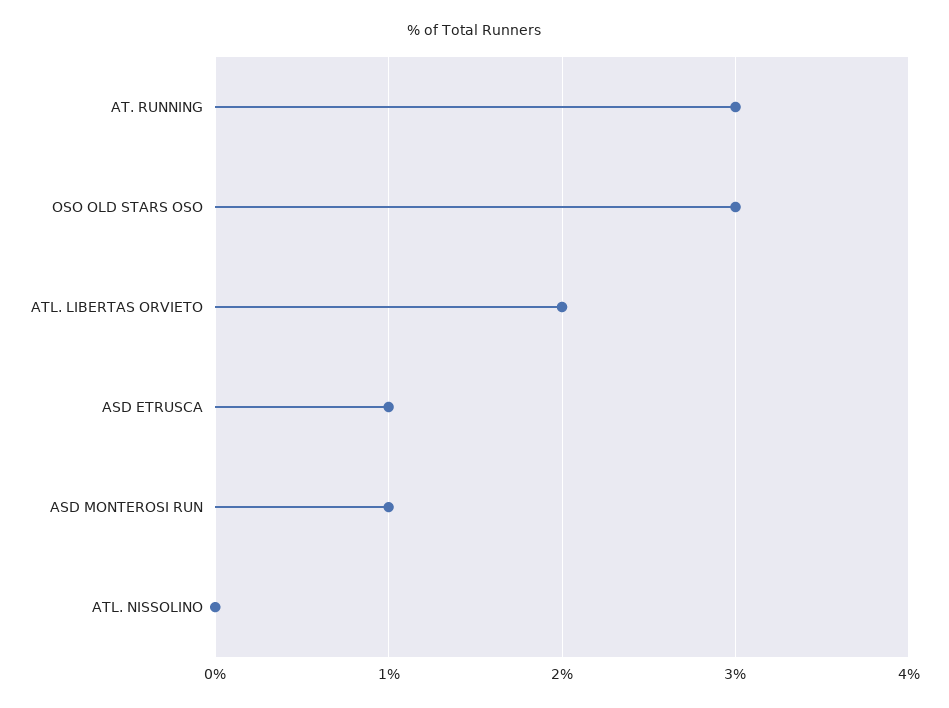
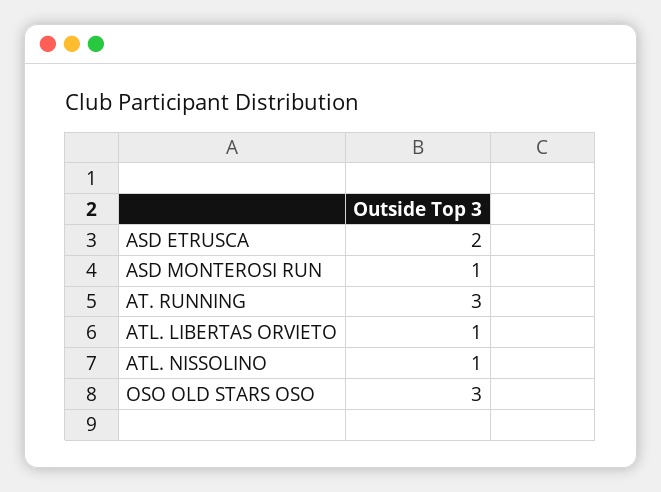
ATL. LIBERTAS ORVIETO: 2 -> 1
ASD ETRUSCA: 1 -> 2
ATL. NISSOLINO: 0 -> 1

